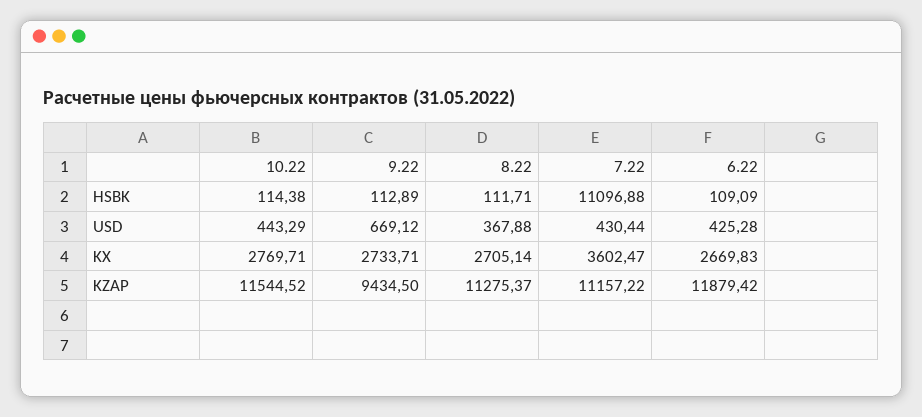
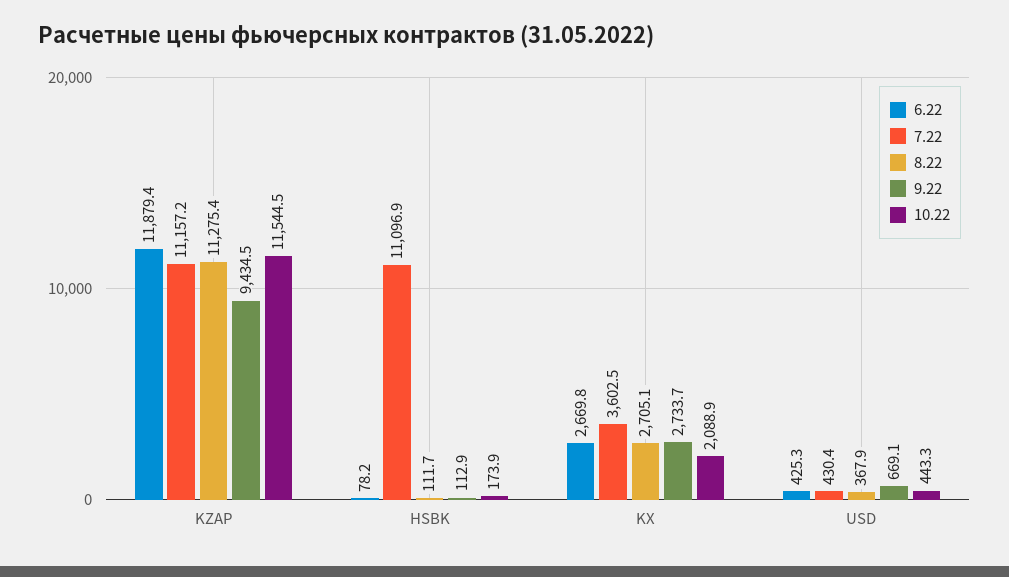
10.22, HSBK: 114.38 -> 173.9
6.22, HSBK: 109.09 -> 78.2
10.22, KX: 2769.71 -> 2088.9

